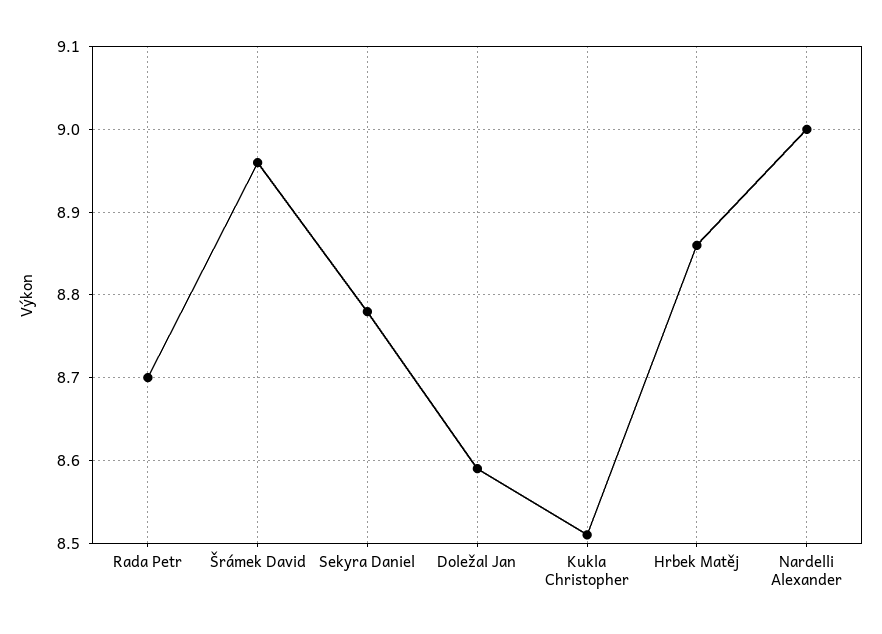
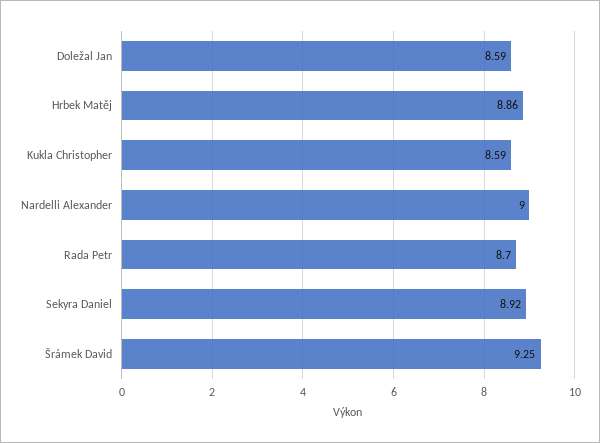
Šrámek David: 8.96 -> 9.25
Sekyra Daniel: 8.78 -> 8.92
Kukla Christopher: 8.51 -> 8.59

